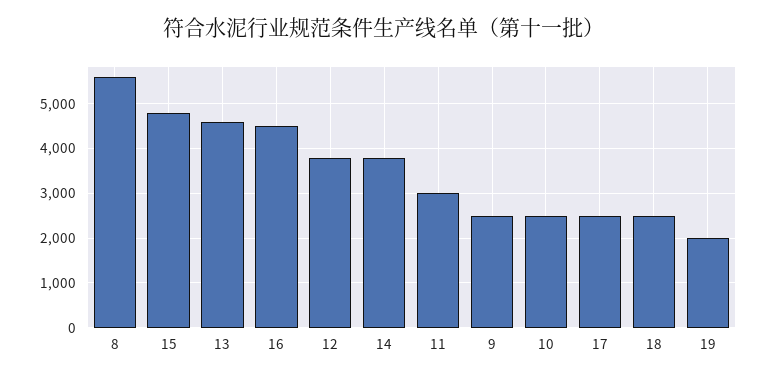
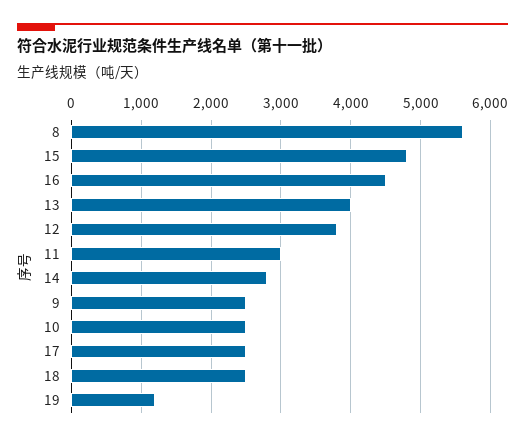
13: 4600 -> 4000
14: 3800 -> 2800
19: 2000 -> 1200

